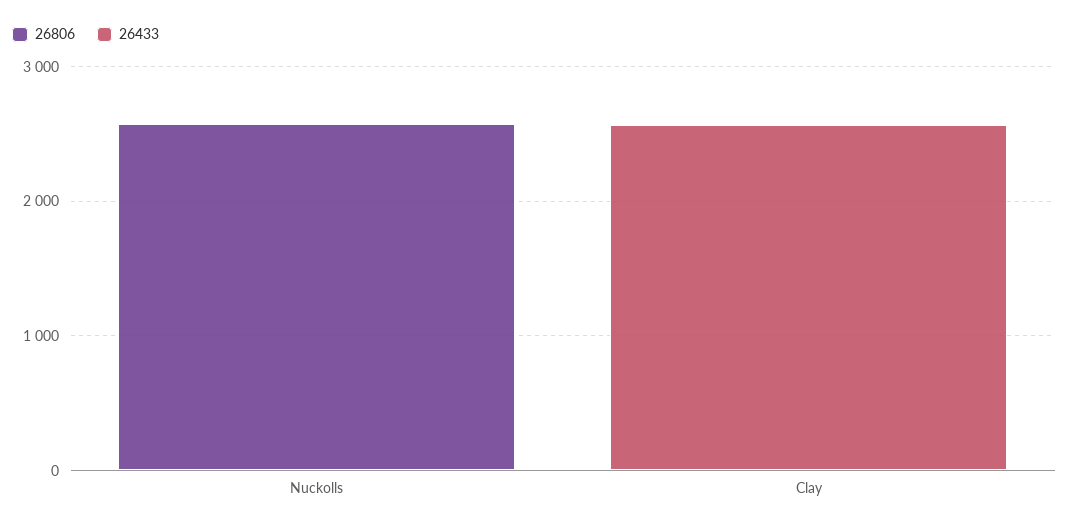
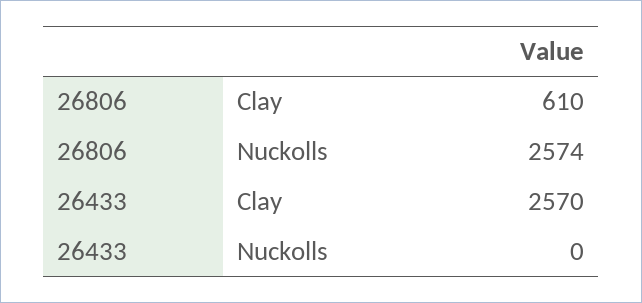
26806, Clay: 0 -> 610

